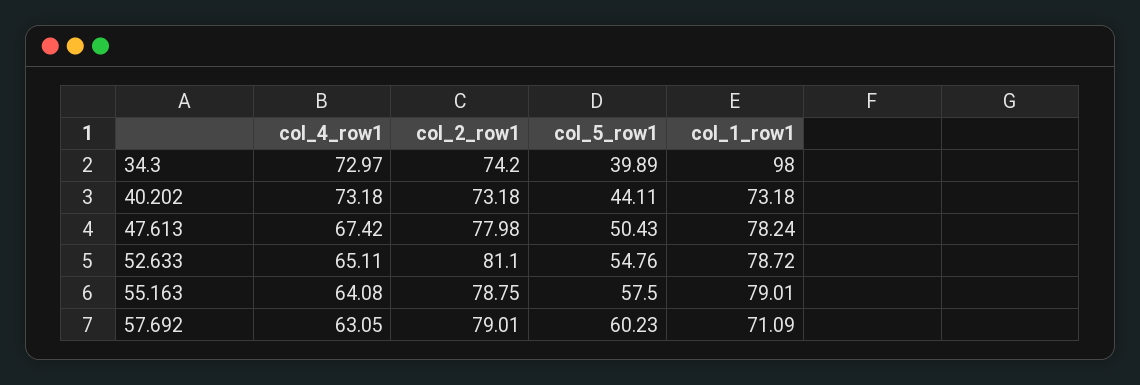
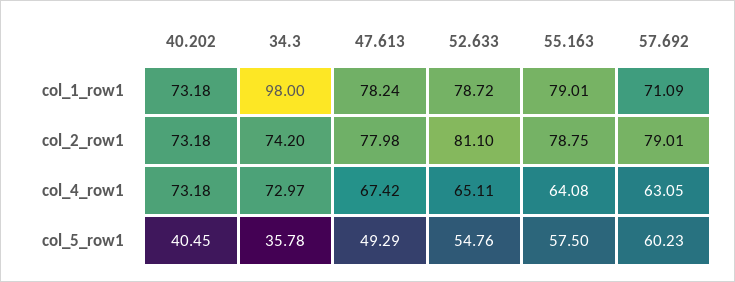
col_5_row1, 34.3: 39.89 -> 35.78
col_5_row1, 40.202: 44.11 -> 40.45
col_5_row1, 47.613: 50.43 -> 49.29

